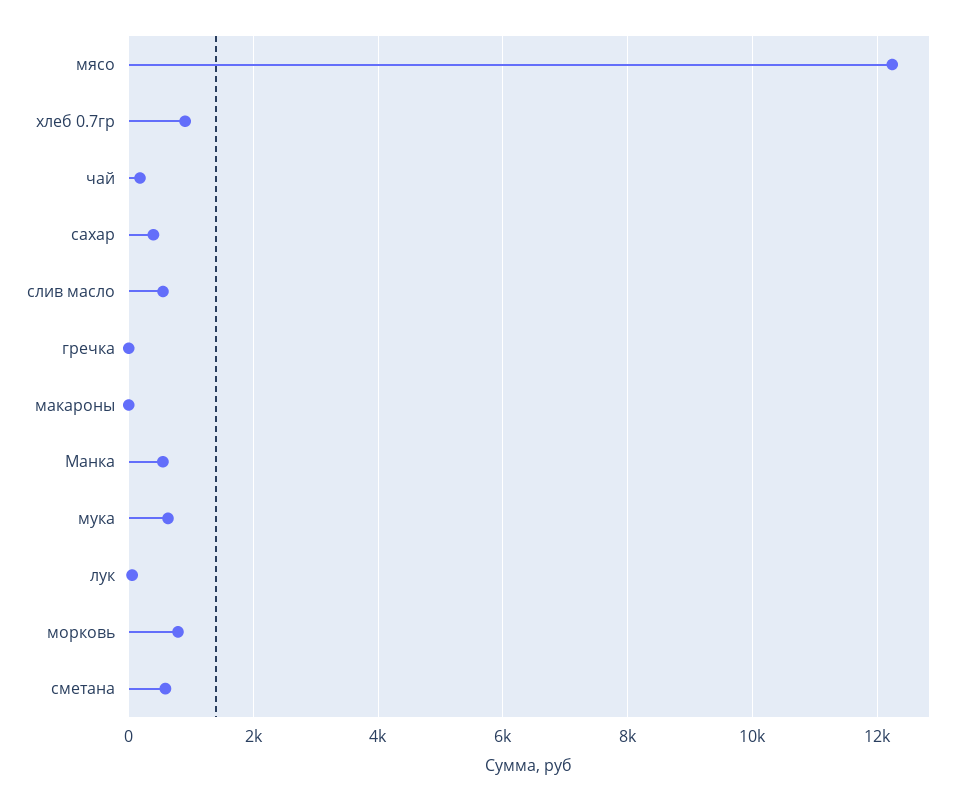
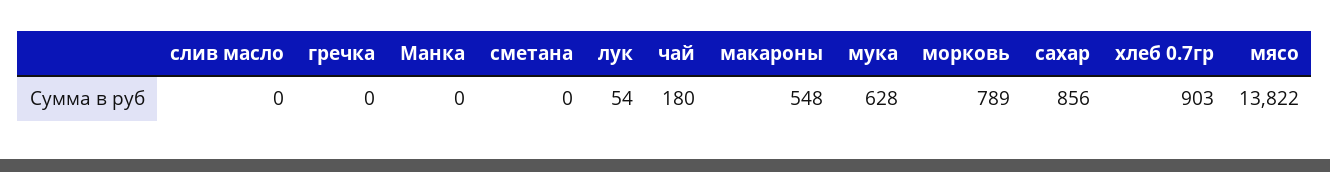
мясо: 12200 -> 13822
сахар: 400 -> 856
слив масло: 600 -> 0
макароны: 0 -> 548
Манка: 600 -> 0
сметана: 600 -> 0

